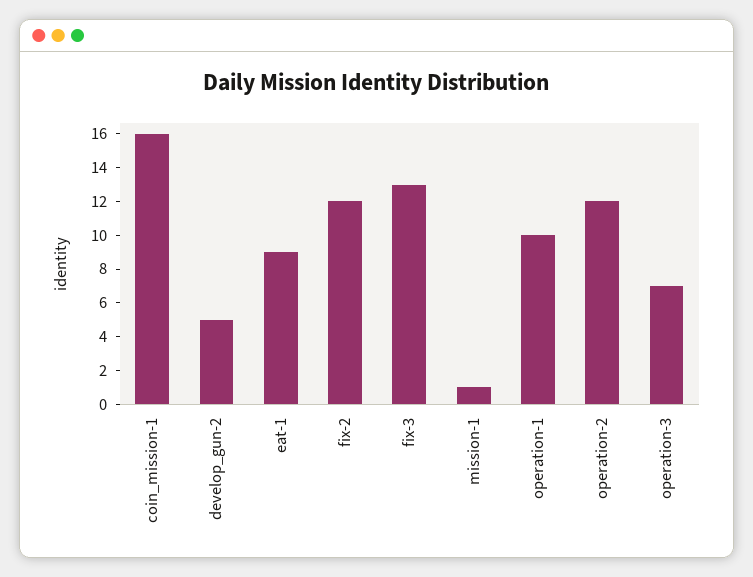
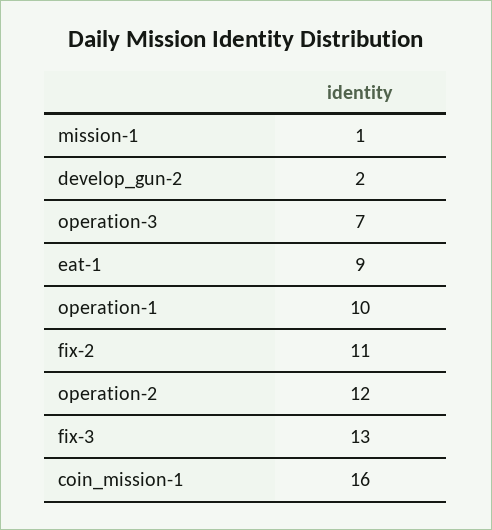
develop_gun-2: 5 -> 2
fix-2: 12 -> 11

